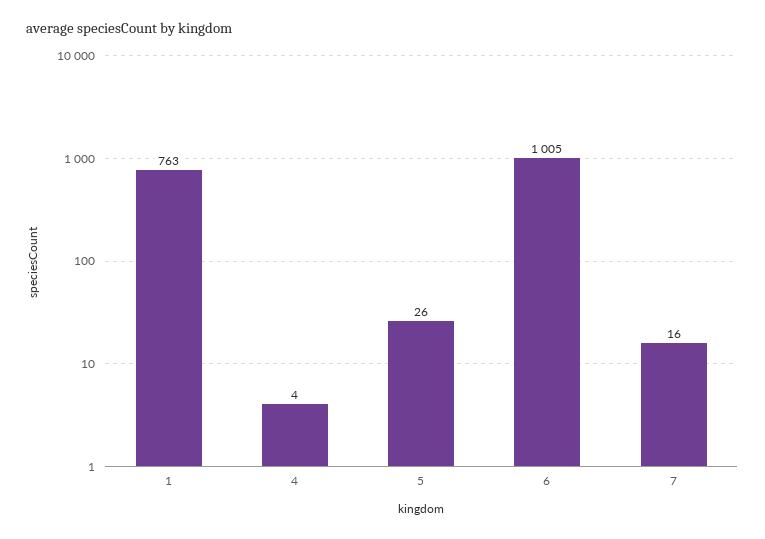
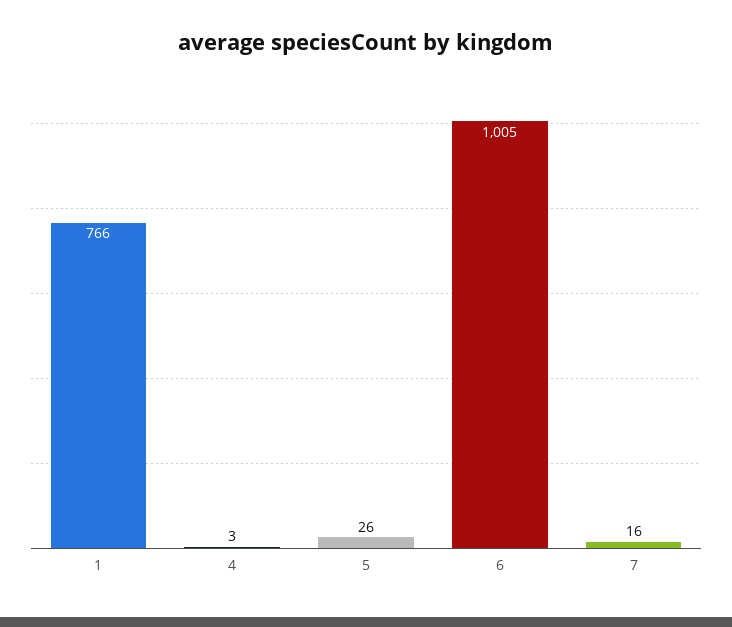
1: 763 -> 766
4: 4 -> 3

